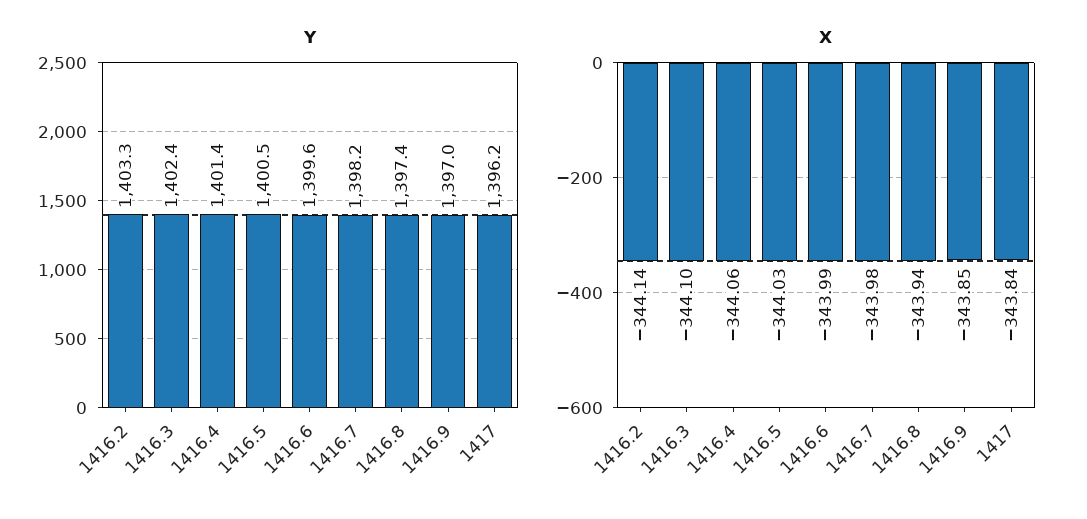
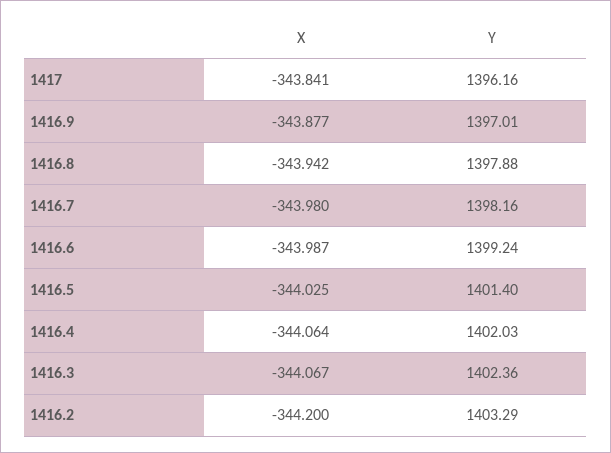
Y, 1416.4: 1401.4 -> 1402.03
Y, 1416.5: 1400.5 -> 1401.4
Y, 1416.6: 1399.6 -> 1399.24
Y, 1416.8: 1397.4 -> 1397.88
X, 1416.2: -344.14 -> -344.2
X, 1416.3: -344.1 -> -344.067
X, 1416.9: -343.85 -> -343.877

